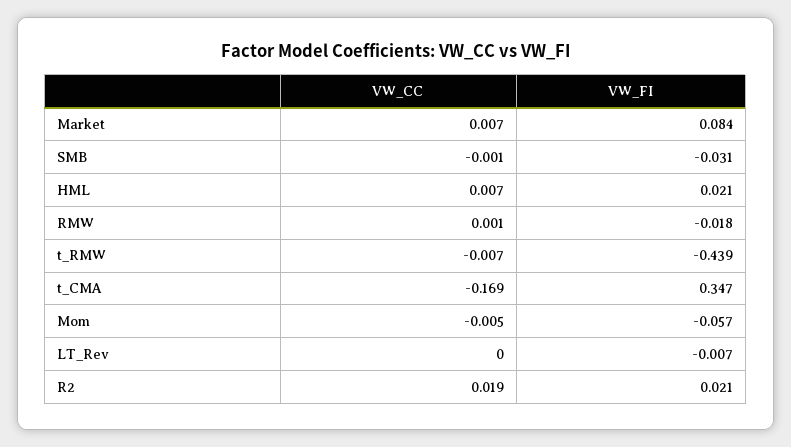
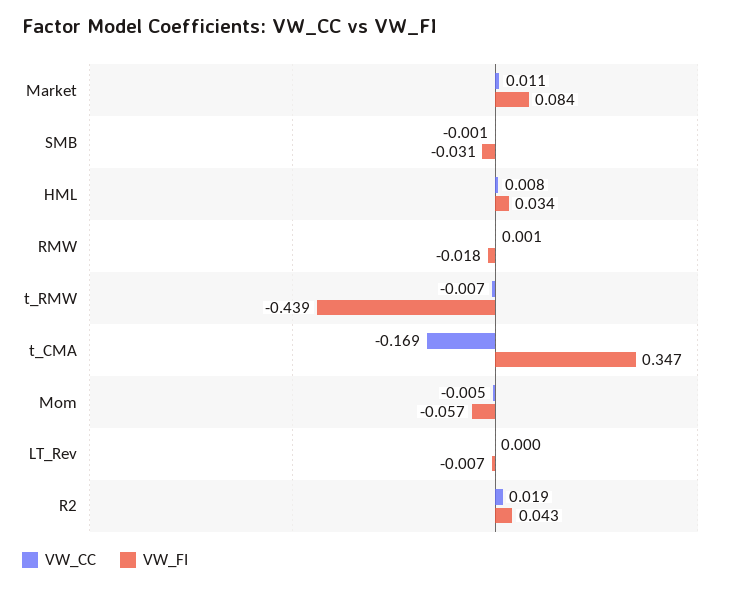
VW_CC, Market: 0.007 -> 0.011
VW_CC, HML: 0.007 -> 0.008
VW_FI, HML: 0.021 -> 0.034
VW_FI, R2: 0.021 -> 0.043

